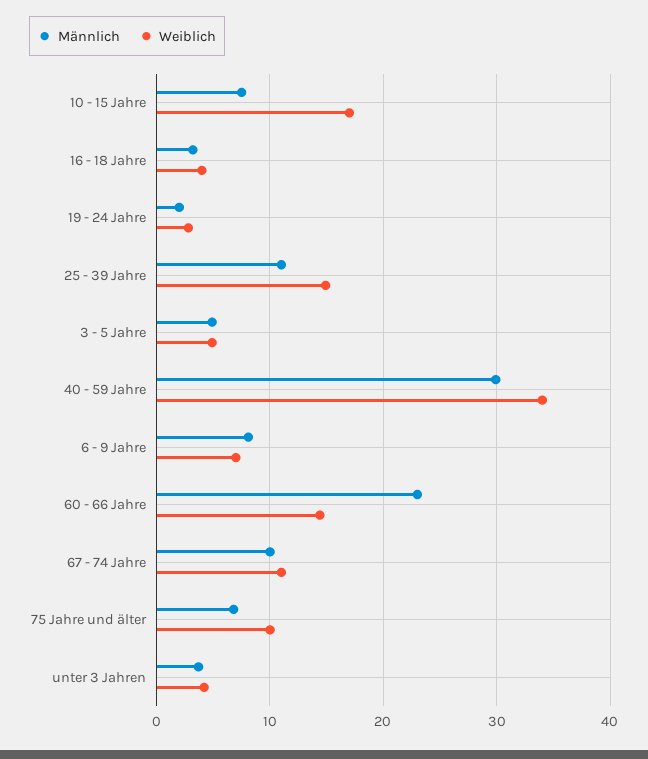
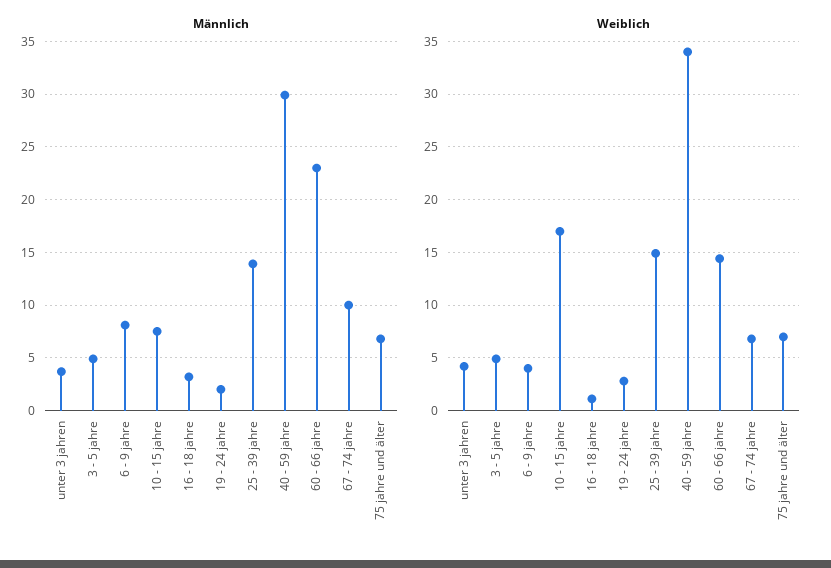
Weiblich, 16 - 18 Jahre: 4 -> 1
Männlich, 25 - 39 Jahre: 11 -> 14
Weiblich, 6 - 9 Jahre: 7 -> 4
Weiblich, 67 - 74 Jahre: 11 -> 7
Weiblich, 75 Jahre und älter: 10 -> 7

